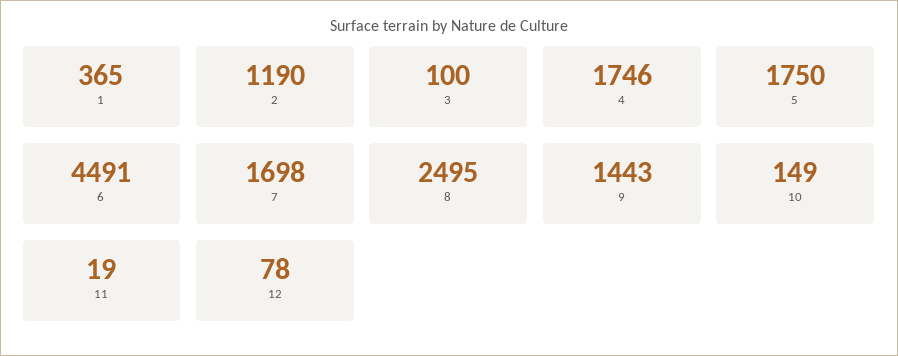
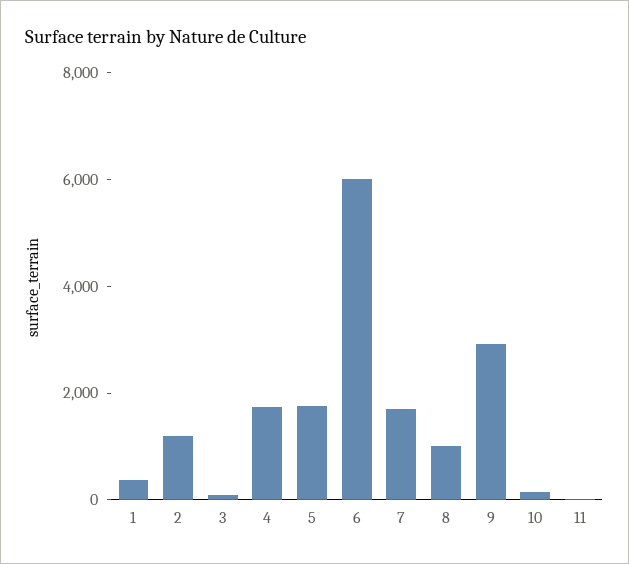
6: 4491 -> 6000
8: 2495 -> 1000
9: 1443 -> 3000
12: 78 -> none

